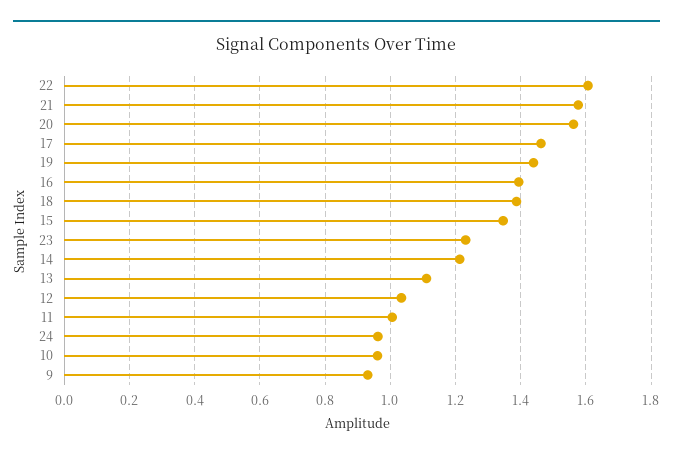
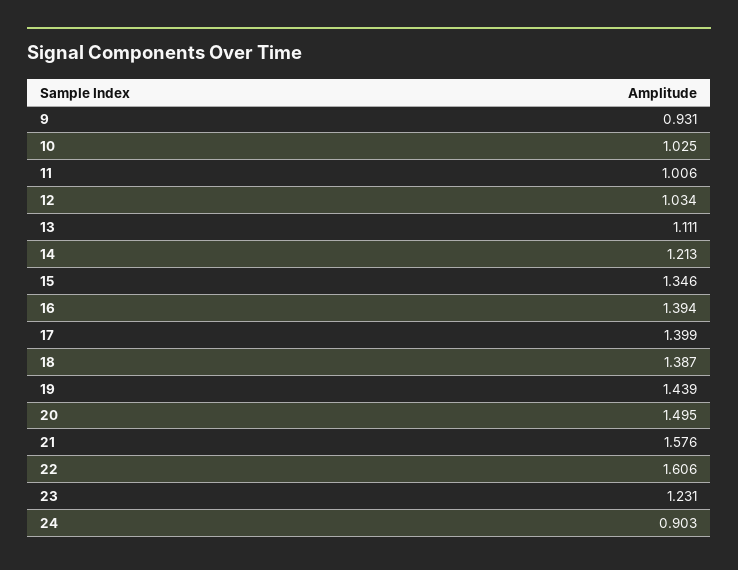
20: 1.56 -> 1.495
17: 1.46 -> 1.399
24: 0.96 -> 0.903
10: 0.96 -> 1.025

